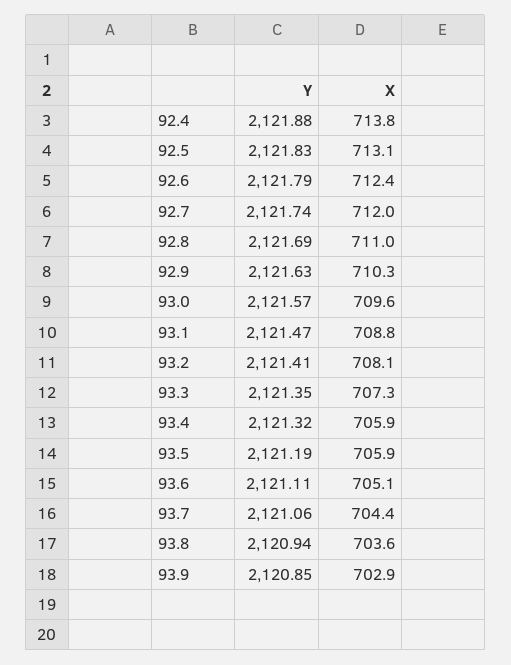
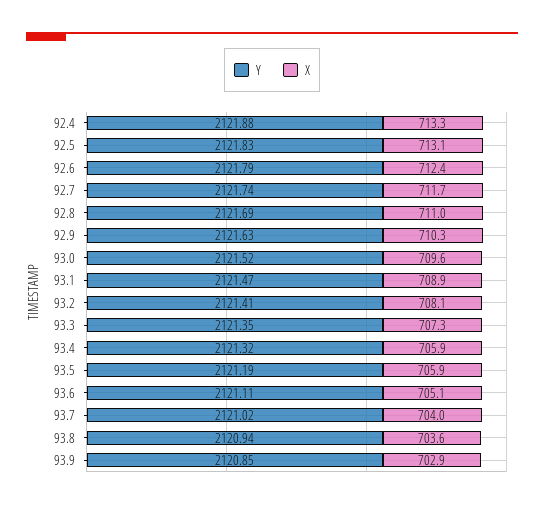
X, 92.4: 713.8 -> 713.3
X, 92.7: 712 -> 711.7
Y, 93.0: 2121.57 -> 2121.52
X, 93.1: 708.8 -> 708.9
Y, 93.7: 2121.06 -> 2121.02
X, 93.7: 704.4 -> 704

